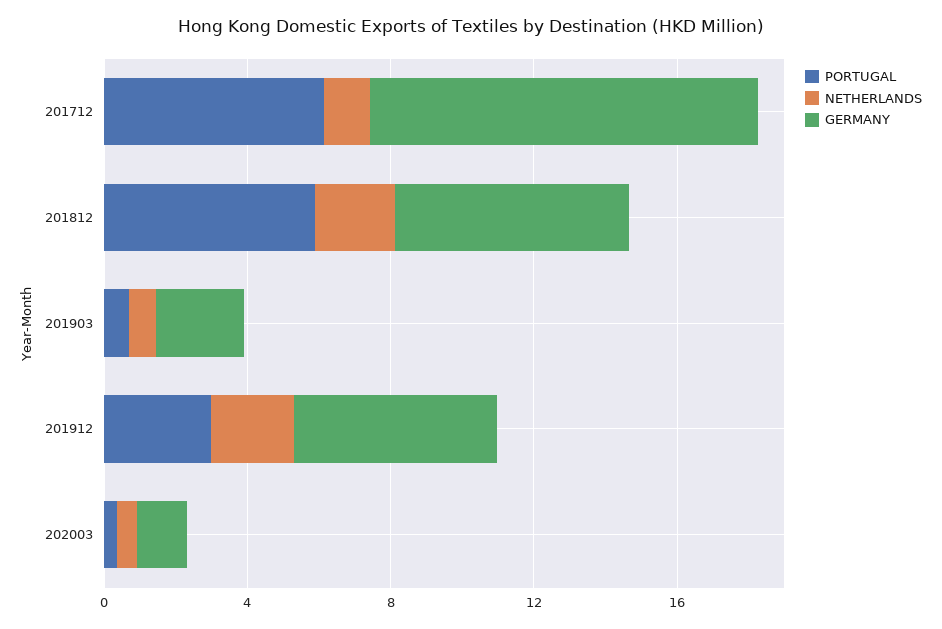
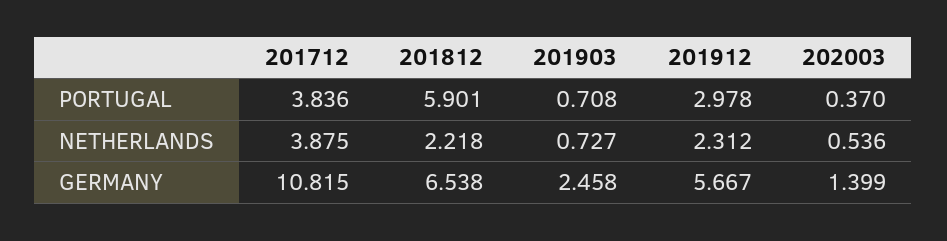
PORTUGAL, 201712: 6 -> 3.836
NETHERLANDS, 201712: 1 -> 3.875

